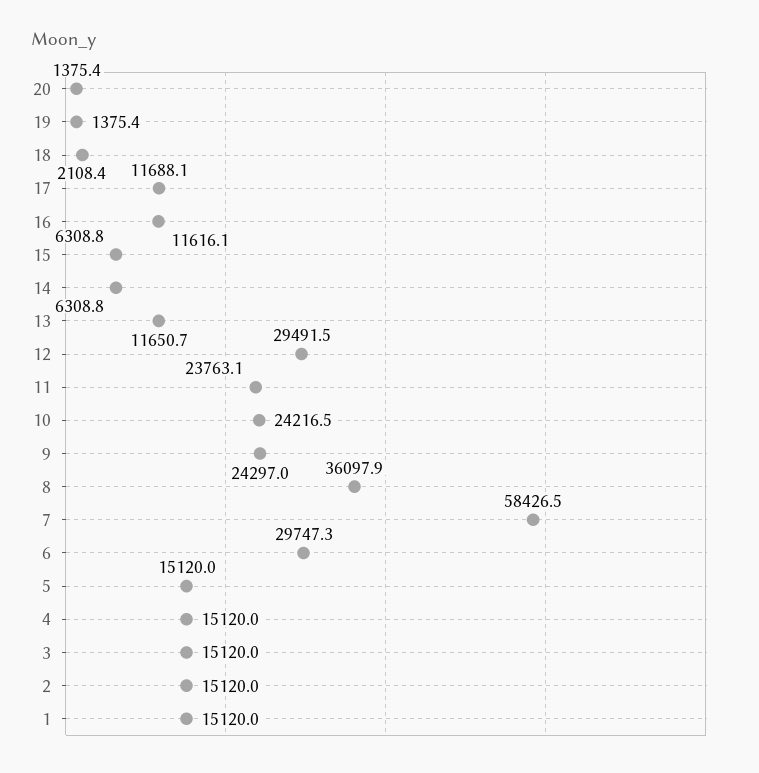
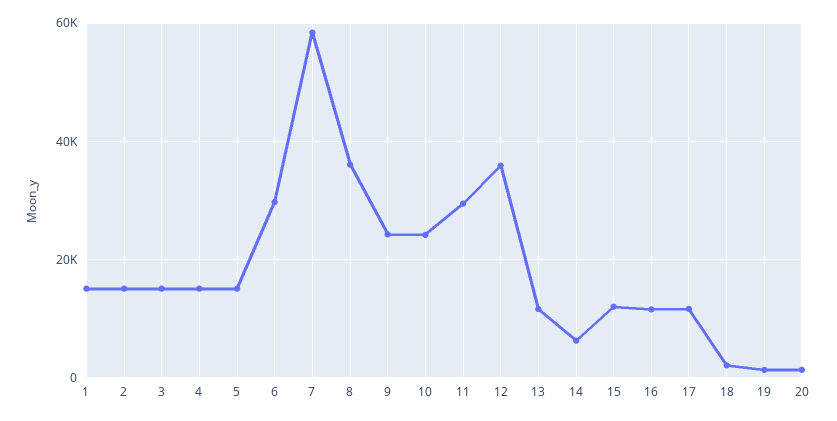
15: 6308.8 -> 12000
12: 29491.5 -> 36000
11: 23763.1 -> 30000

